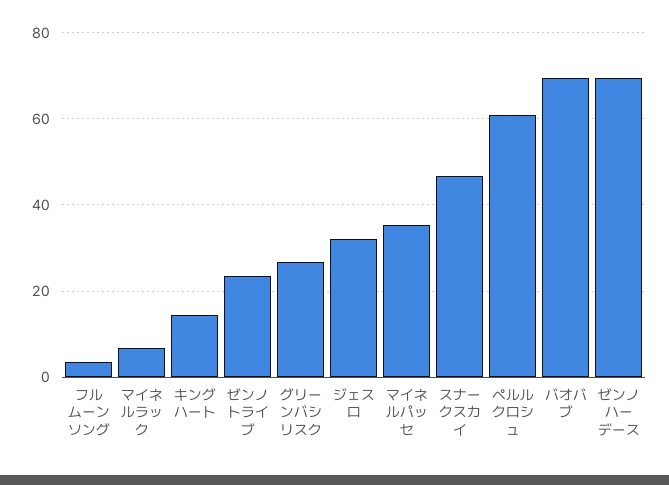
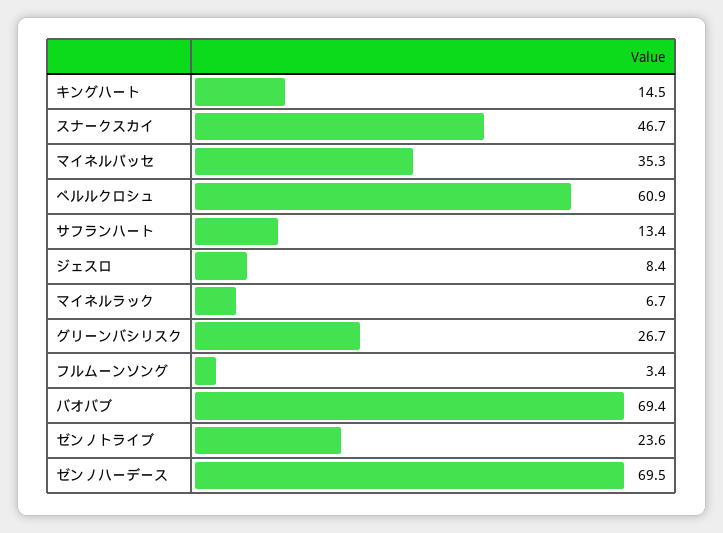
ジェスロ: 32 -> 8.4
サフランハート: none -> 13.4

